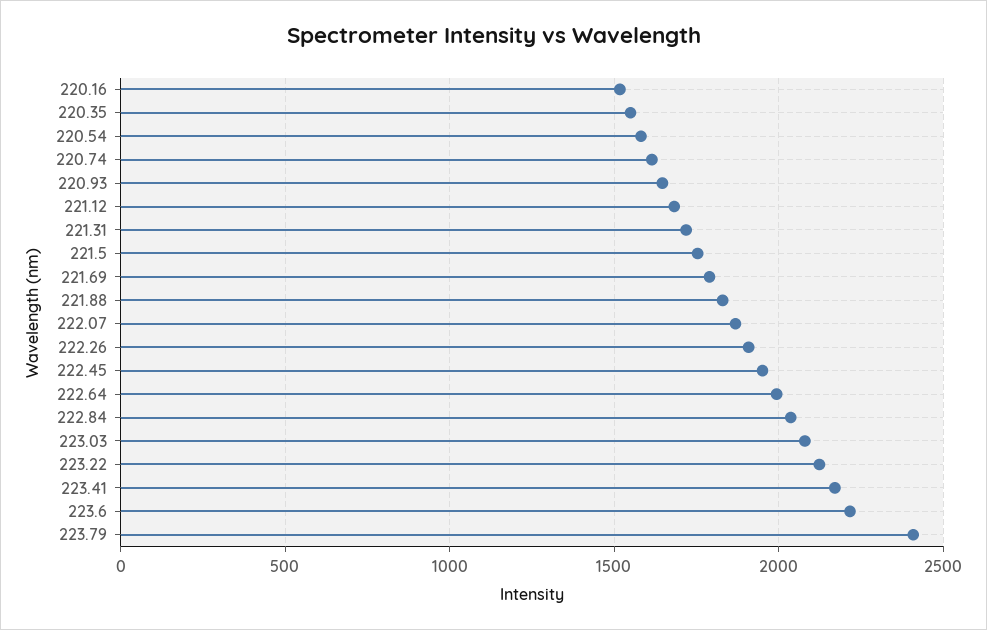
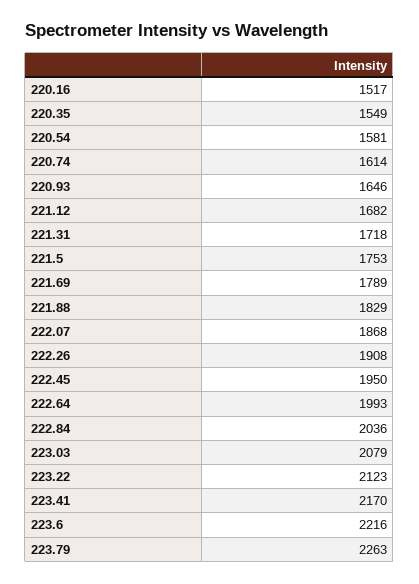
223.79: 2400 -> 2263

